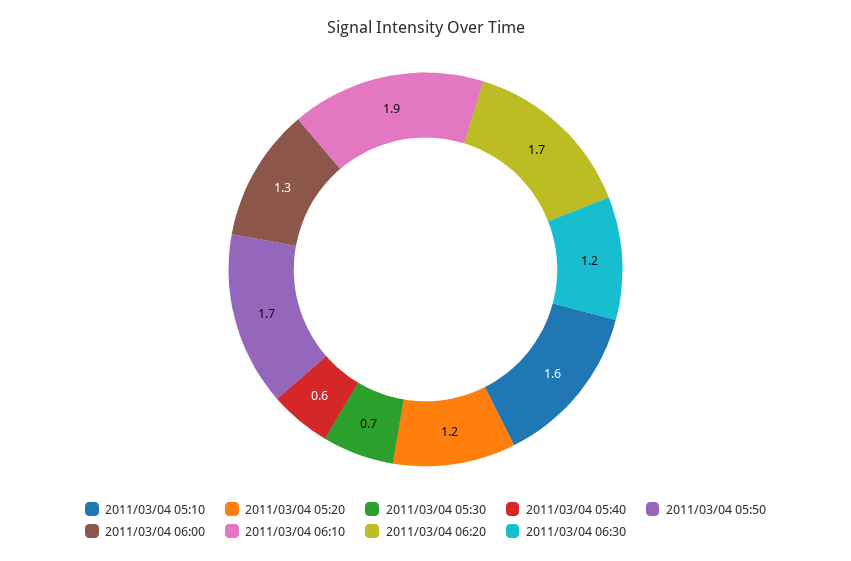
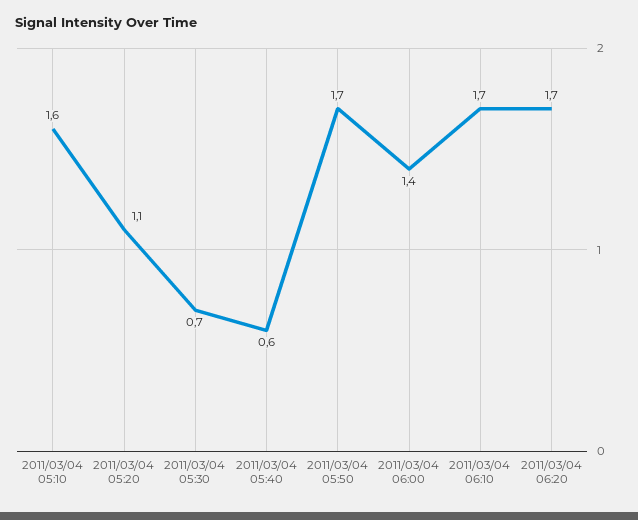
2011/03/04 05:20: 1.2 -> 1.1
2011/03/04 06:00: 1.3 -> 1.4
2011/03/04 06:10: 1.9 -> 1.7
2011/03/04 06:30: 1.2 -> none

